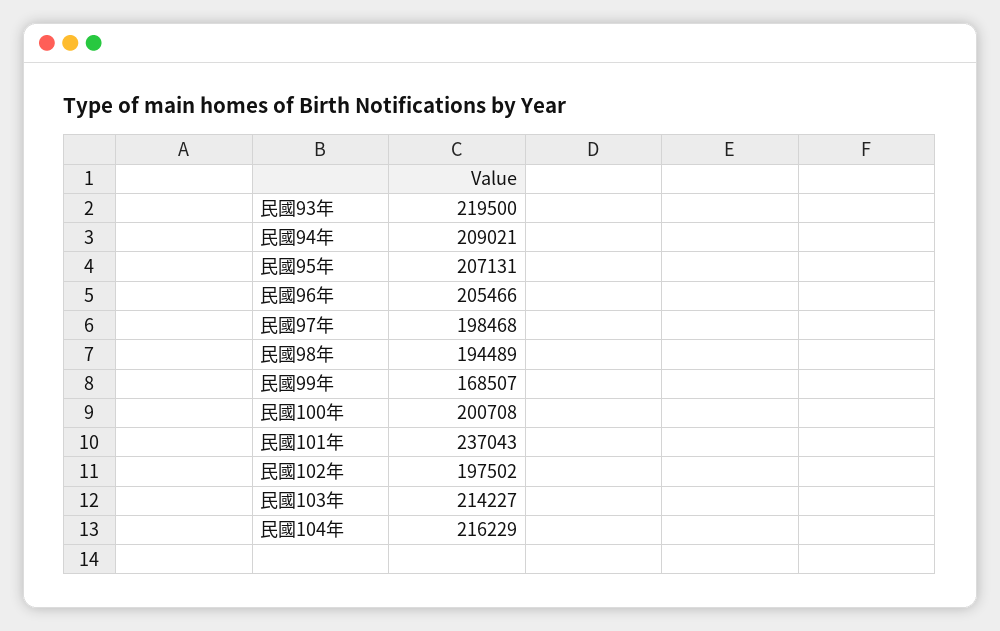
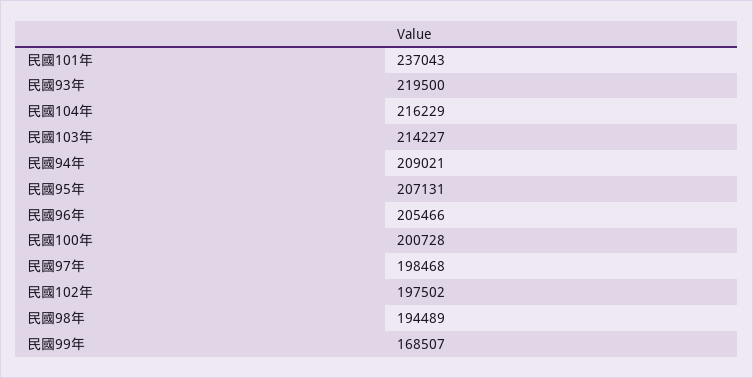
民國100年: 200708 -> 200728

